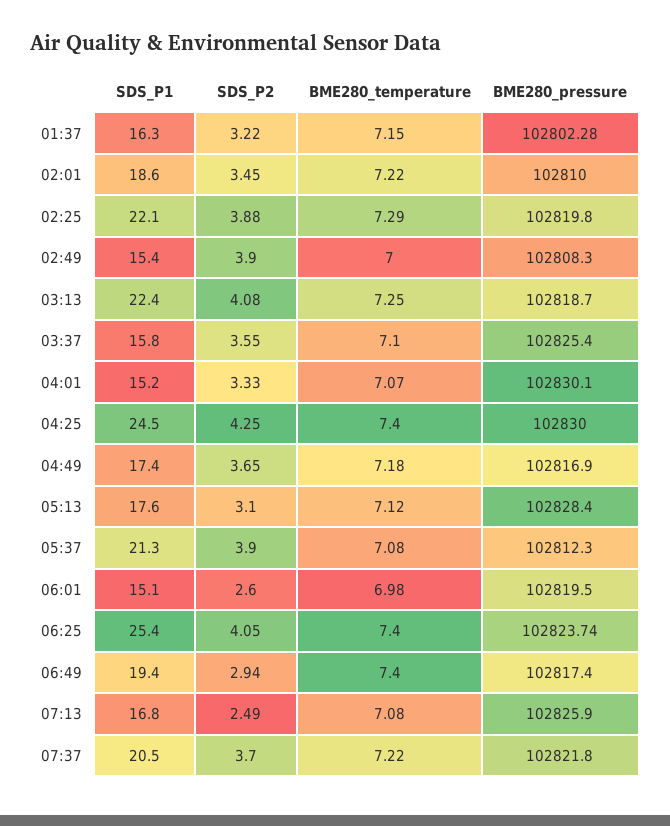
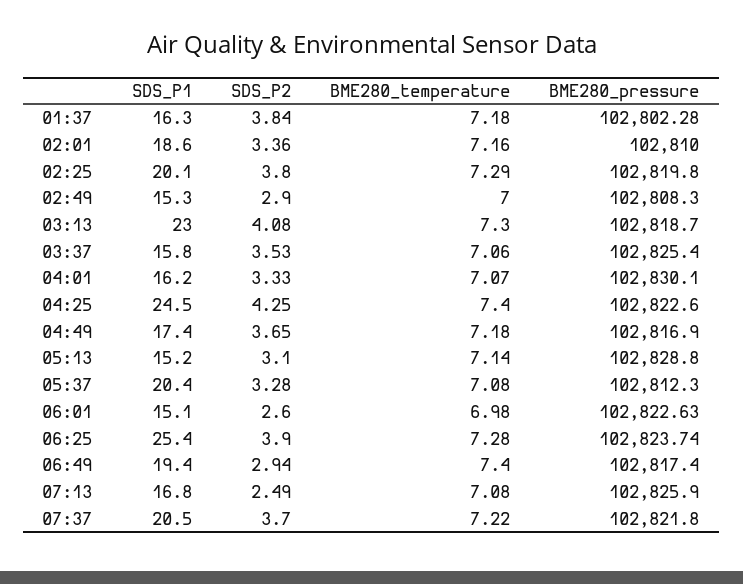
SDS_P2, 01:37: 3.22 -> 3.84
BME280_temperature, 01:37: 7.15 -> 7.18
SDS_P2, 02:01: 3.45 -> 3.36
BME280_temperature, 02:01: 7.22 -> 7.16
SDS_P1, 02:25: 22.1 -> 20.1
SDS_P2, 02:25: 3.88 -> 3.8
SDS_P1, 02:49: 15.4 -> 15.3
SDS_P2, 02:49: 3.9 -> 2.9
SDS_P1, 03:13: 22.4 -> 23
BME280_temperature, 03:13: 7.25 -> 7.3
SDS_P2, 03:37: 3.55 -> 3.53
BME280_temperature, 03:37: 7.1 -> 7.06
SDS_P1, 04:01: 15.2 -> 16.2
BME280_pressure, 04:25: 102830 -> 102822.6
SDS_P1, 05:13: 17.6 -> 15.2
BME280_temperature, 05:13: 7.12 -> 7.14
BME280_pressure, 05:13: 102828.4 -> 102828.8
SDS_P1, 05:37: 21.3 -> 20.4
SDS_P2, 05:37: 3.9 -> 3.28
BME280_pressure, 06:01: 102819.5 -> 102822.63
SDS_P2, 06:25: 4.05 -> 3.9
BME280_temperature, 06:25: 7.4 -> 7.28

